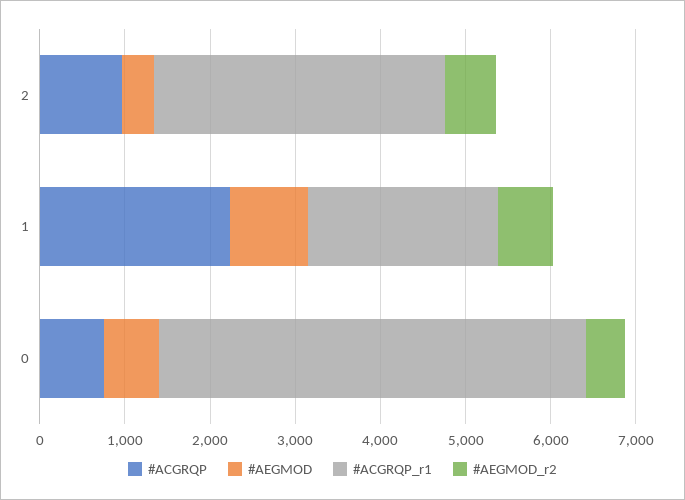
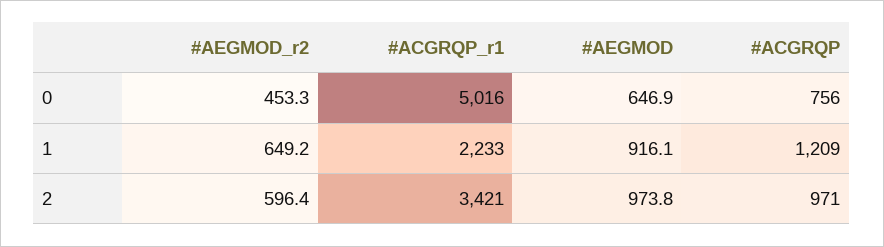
#AEGMOD, 2: 400 -> 973.8
#ACGRQP, 1: 2200 -> 1209

